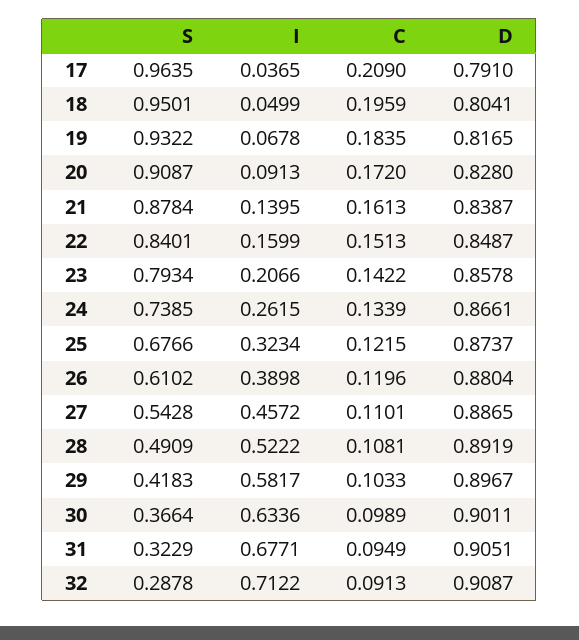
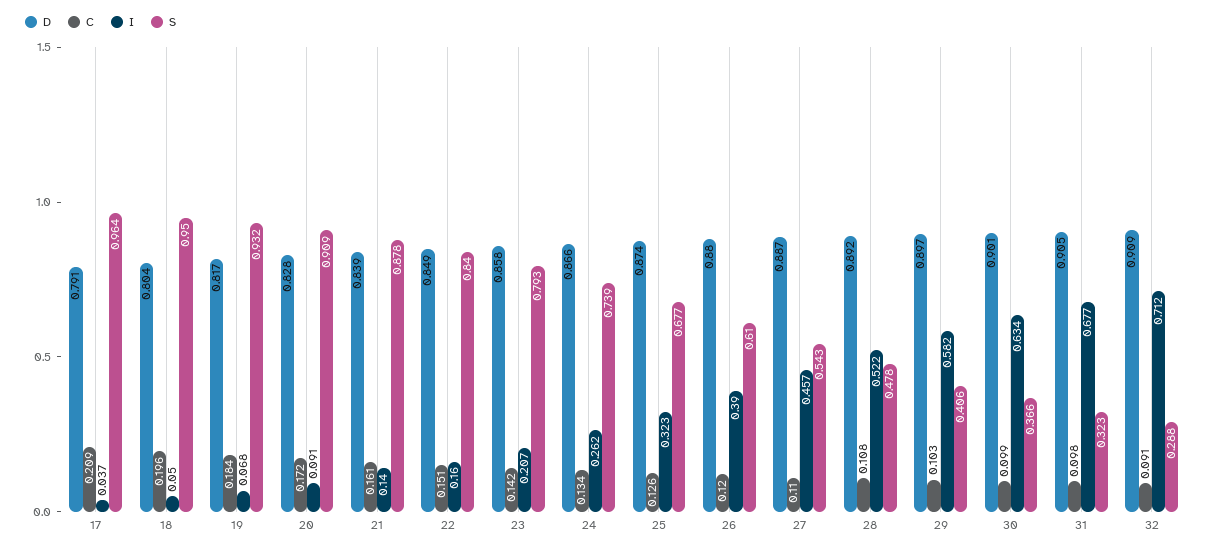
C, 25: 0.1215 -> 0.126
S, 28: 0.4909 -> 0.478
S, 29: 0.4183 -> 0.406
C, 31: 0.0949 -> 0.098

